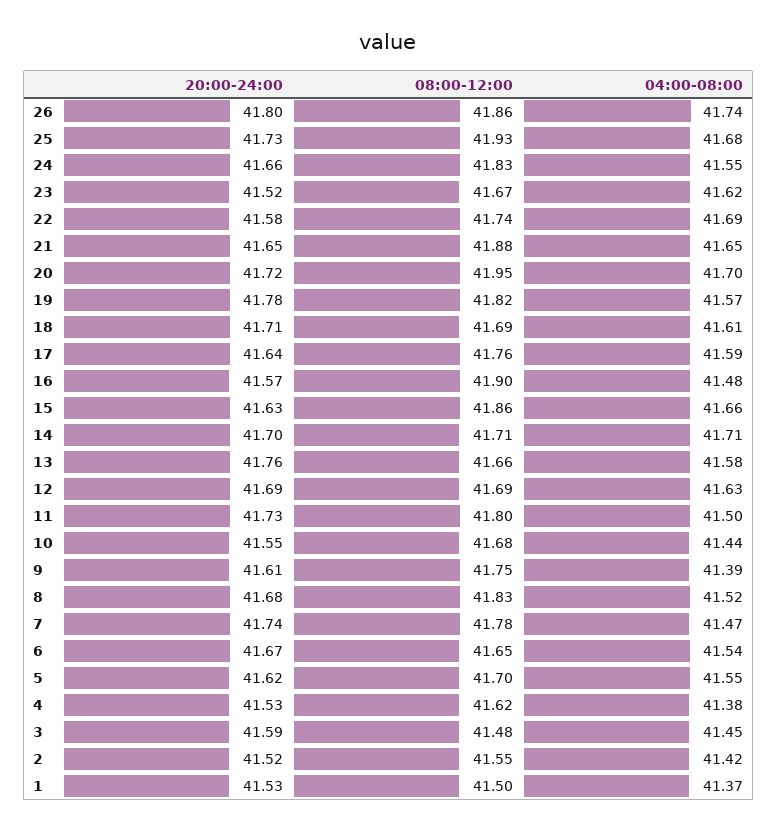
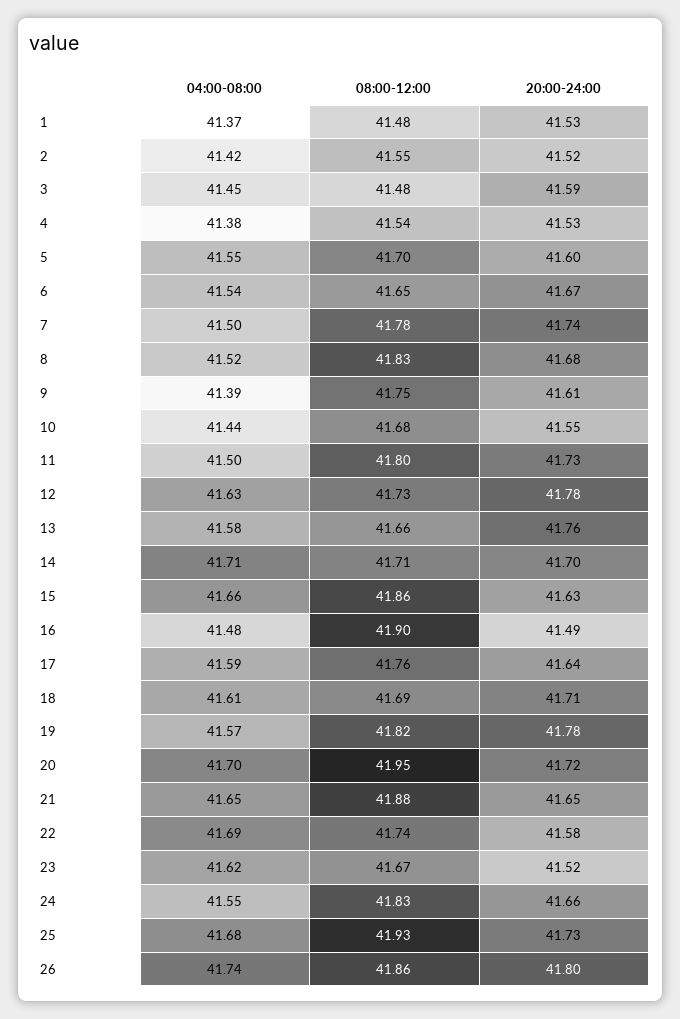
20:00-24:00, 16: 41.57 -> 41.49
20:00-24:00, 12: 41.69 -> 41.78
08:00-12:00, 12: 41.69 -> 41.73
04:00-08:00, 7: 41.47 -> 41.5
20:00-24:00, 5: 41.62 -> 41.6
08:00-12:00, 4: 41.62 -> 41.54
08:00-12:00, 1: 41.5 -> 41.48

